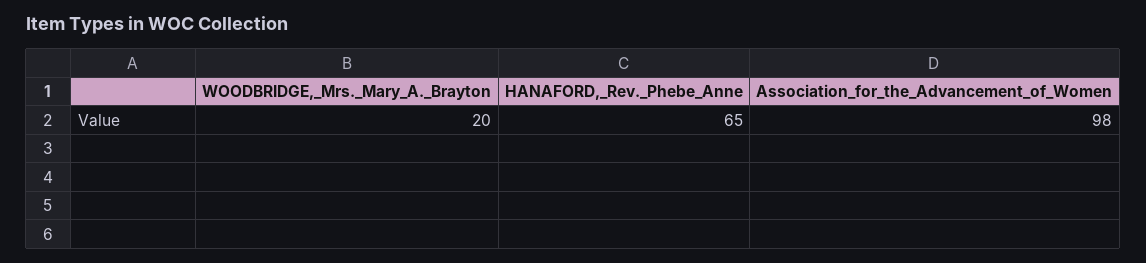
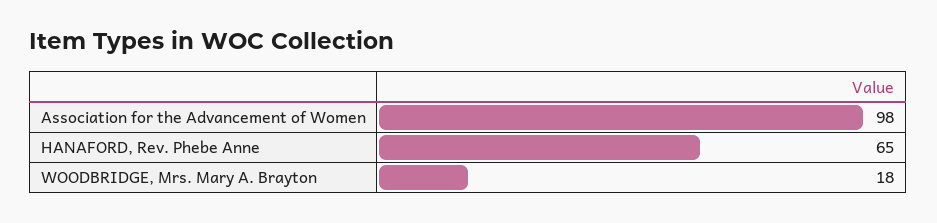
WOODBRIDGE,_Mrs._Mary_A._Brayton: 20 -> 18

